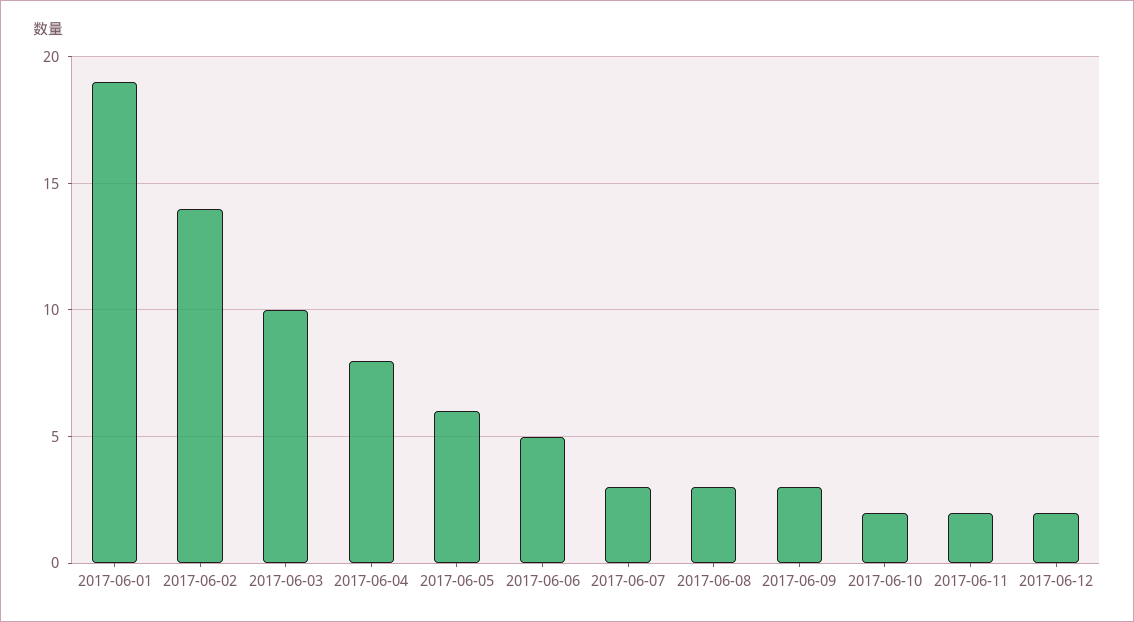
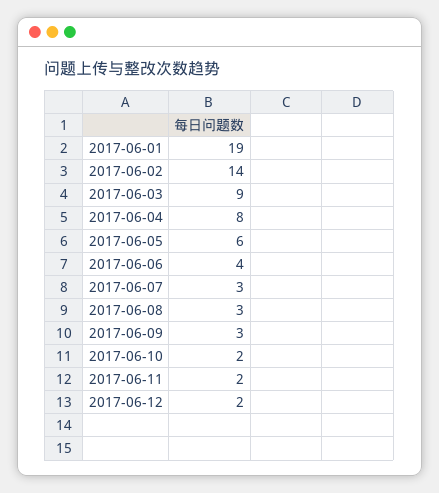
2017-06-03: 10 -> 9
2017-06-06: 5 -> 4

